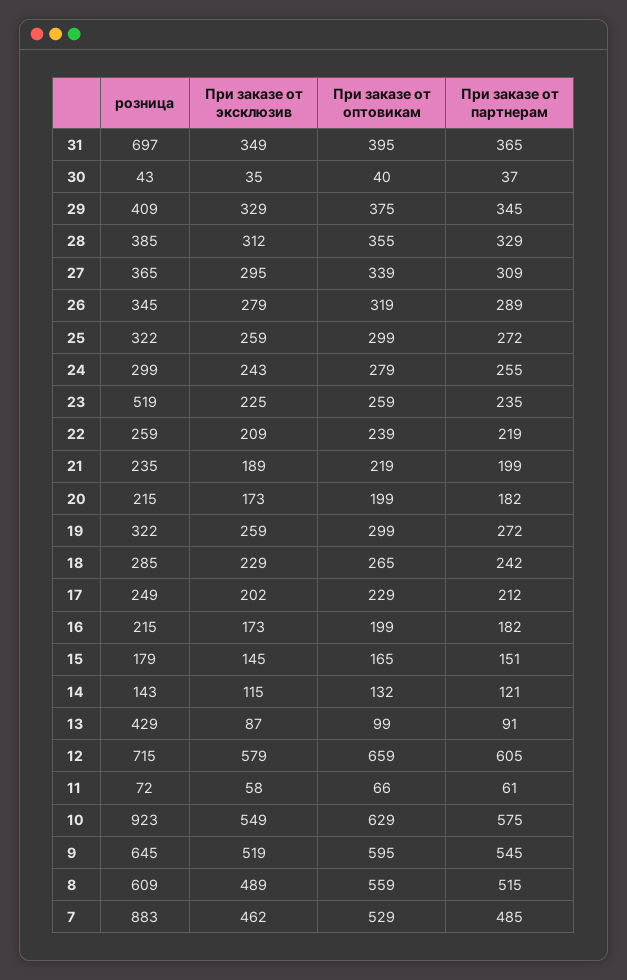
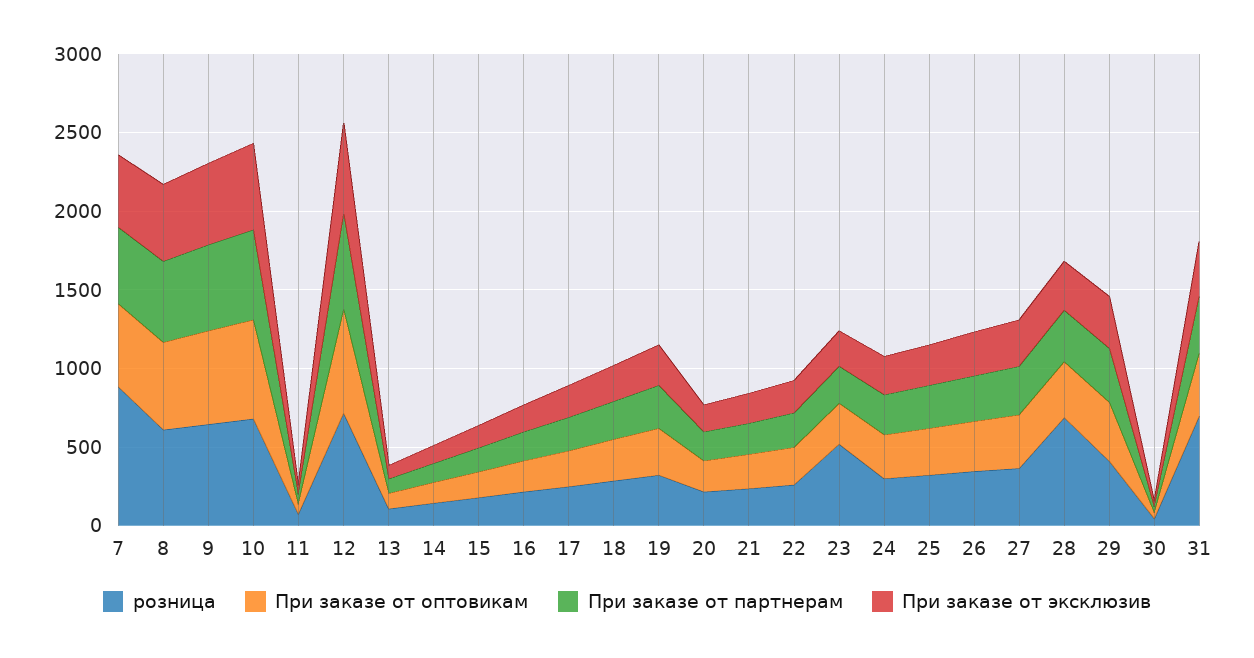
розница, 28: 385 -> 700
розница, 13: 429 -> 100
розница, 10: 923 -> 700

